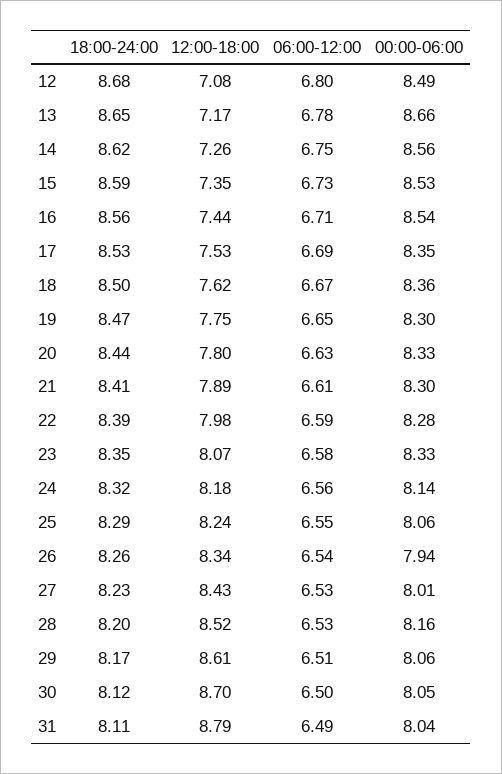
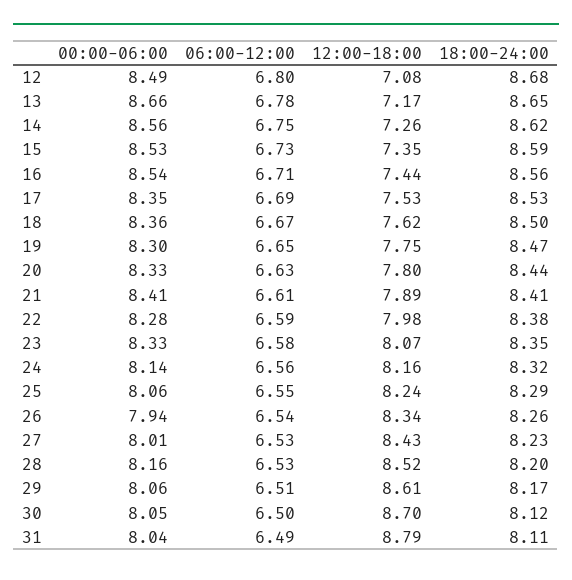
00:00-06:00, 21: 8.3 -> 8.41
18:00-24:00, 22: 8.39 -> 8.38
12:00-18:00, 24: 8.18 -> 8.16

